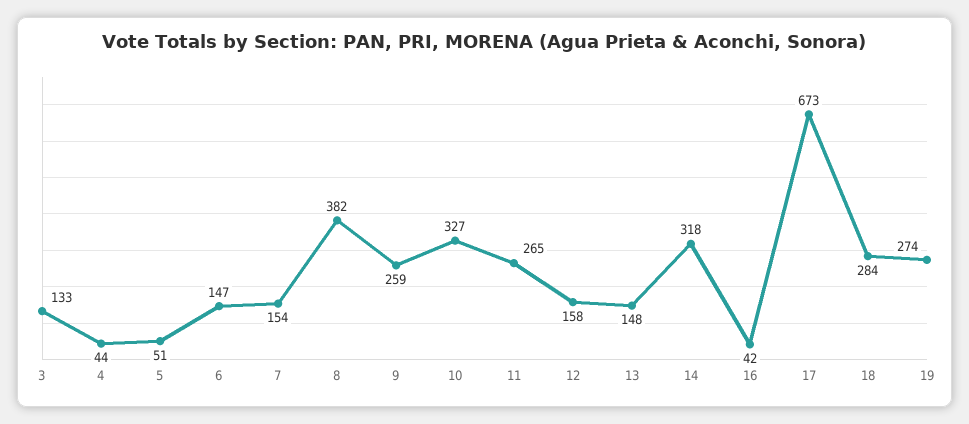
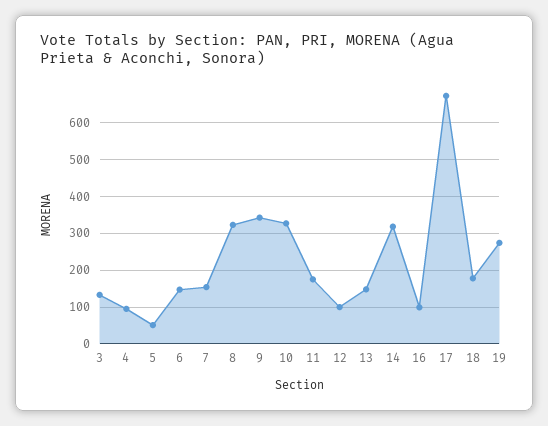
4: 44 -> 100
8: 382 -> 320
9: 259 -> 340
11: 265 -> 180
12: 158 -> 100
16: 42 -> 100
18: 284 -> 180

